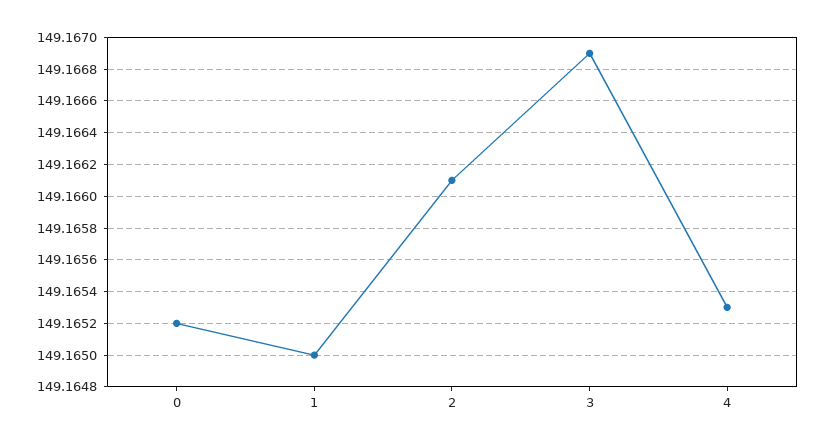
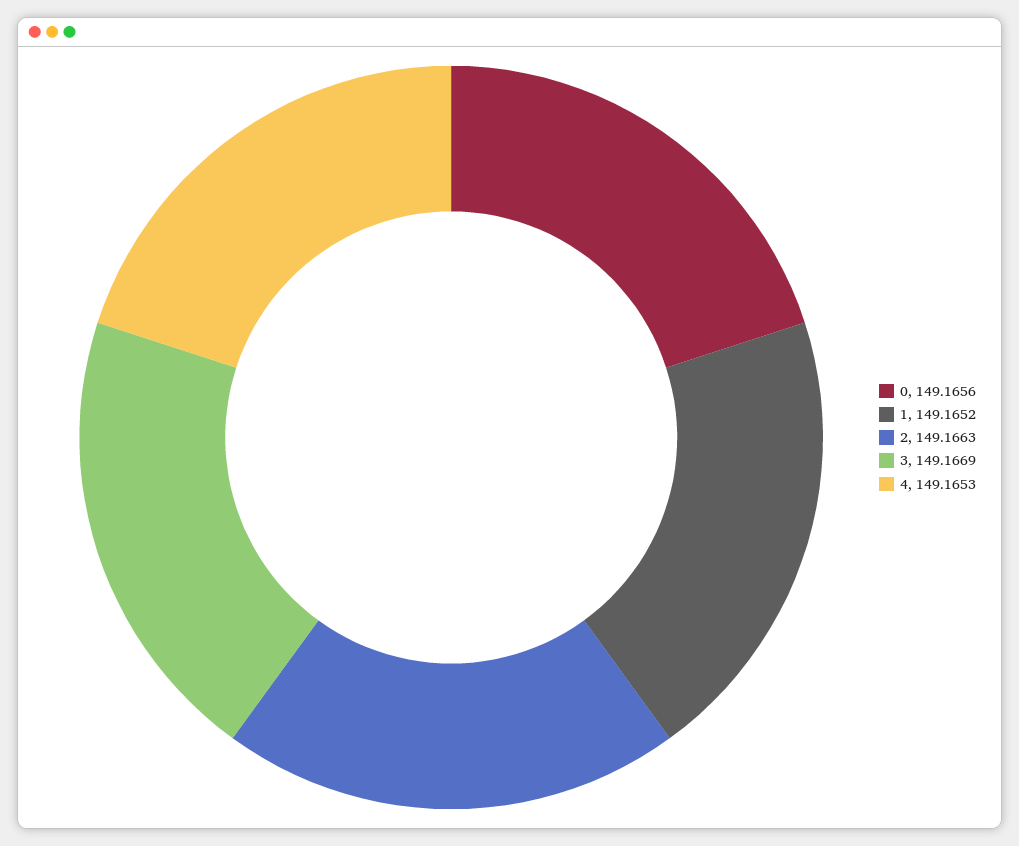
0: 149.1652 -> 149.1656
1: 149.165 -> 149.1652
2: 149.1661 -> 149.1663

